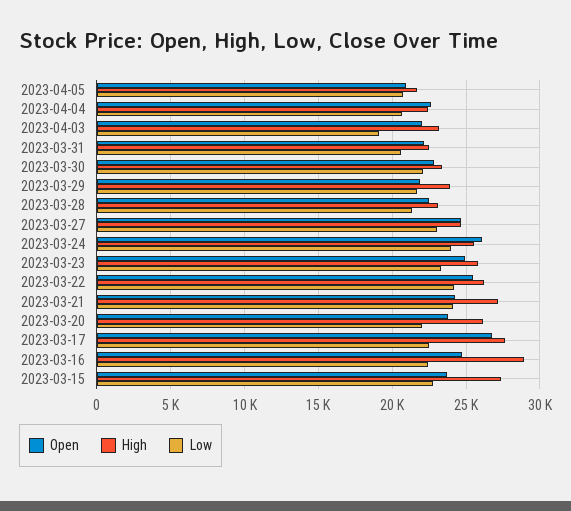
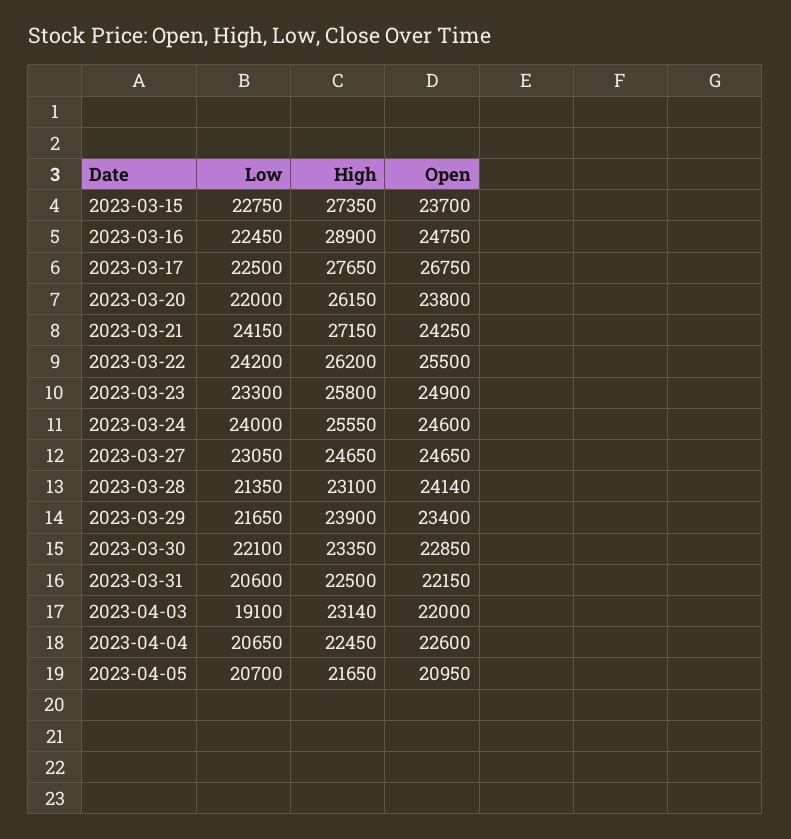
Open, 2023-03-29: 22000 -> 23400
Open, 2023-03-28: 22500 -> 24140
Open, 2023-03-24: 26000 -> 24600

